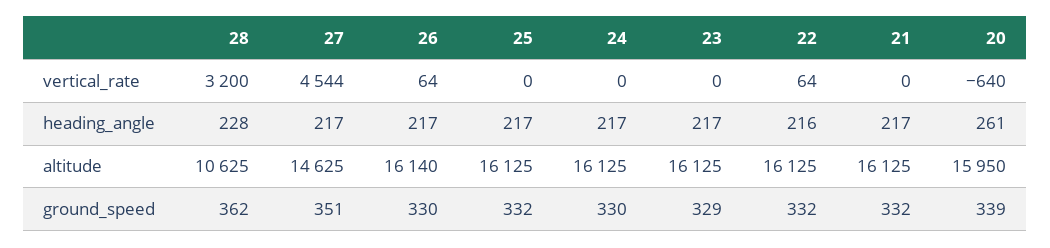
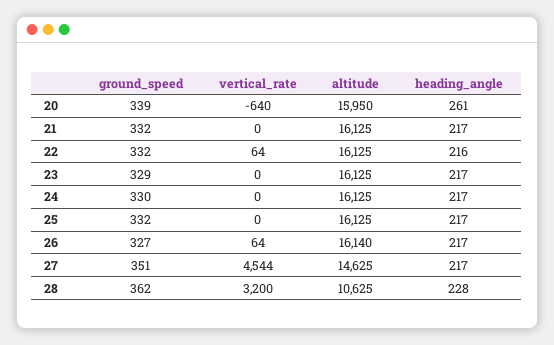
26, ground_speed: 330 -> 327

